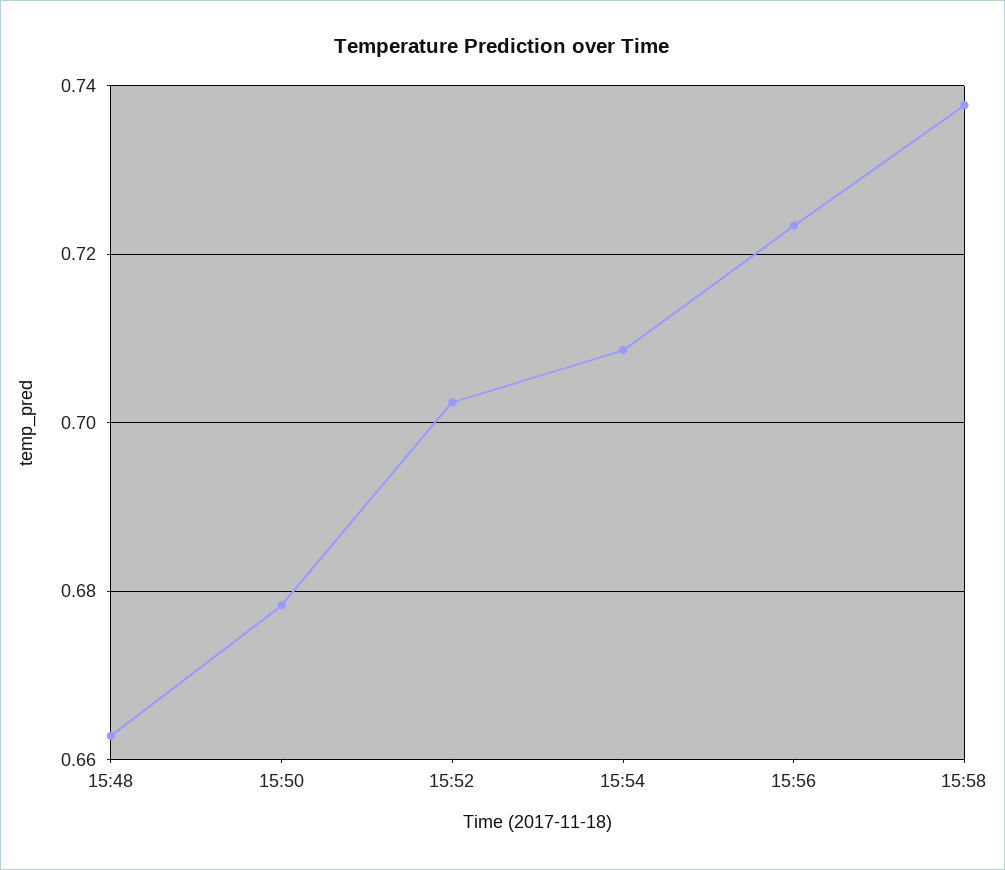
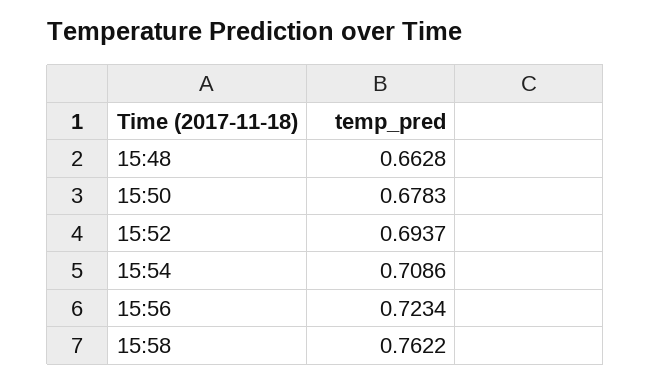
15:52: 0.702 -> 0.6937
15:58: 0.738 -> 0.7622

